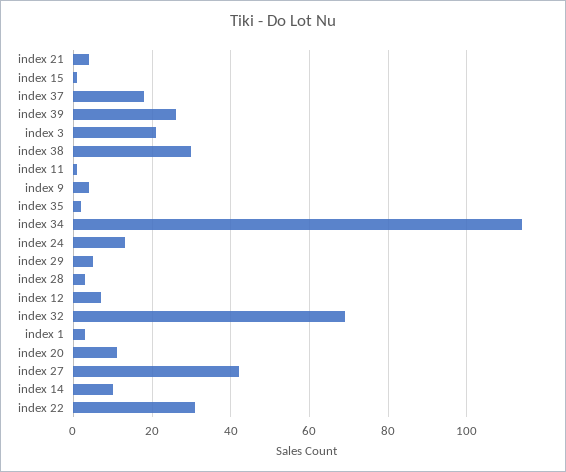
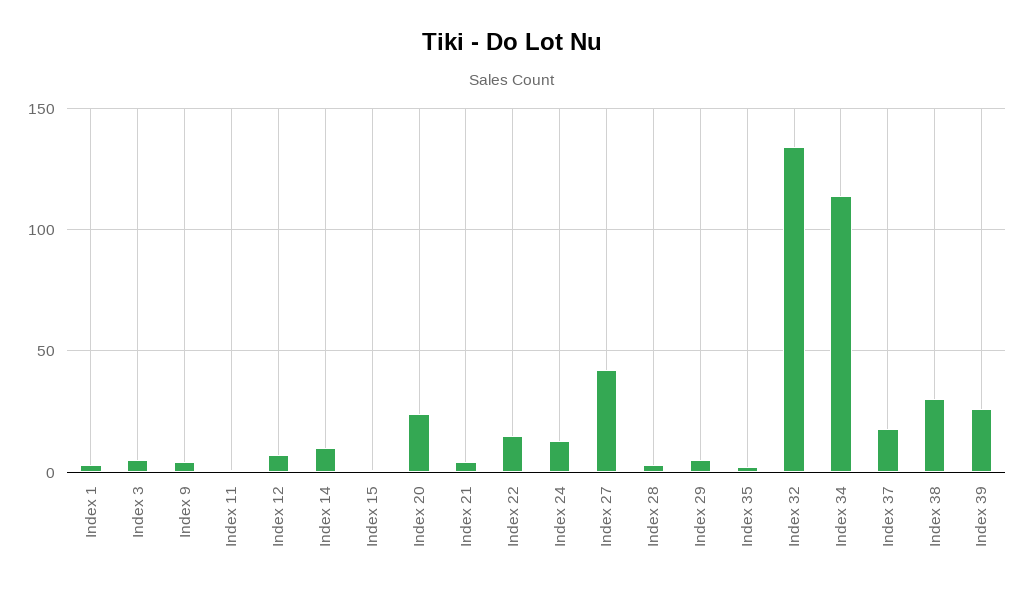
index 3: 20 -> 5
index 32: 70 -> 135
index 20: 10 -> 25
index 22: 30 -> 15

